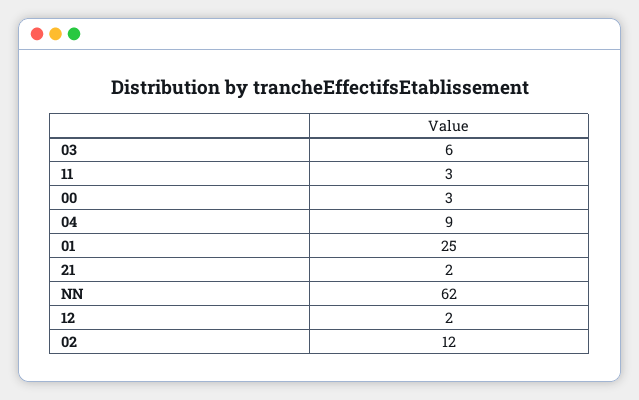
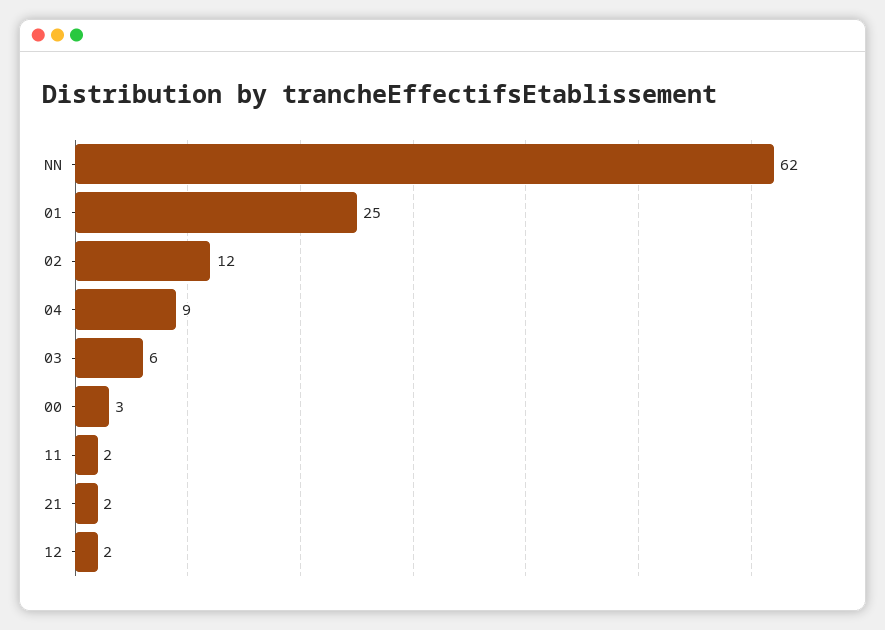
11: 3 -> 2

